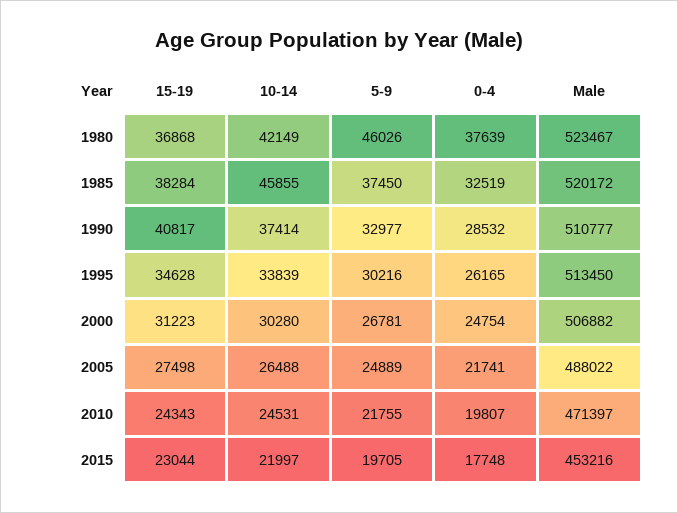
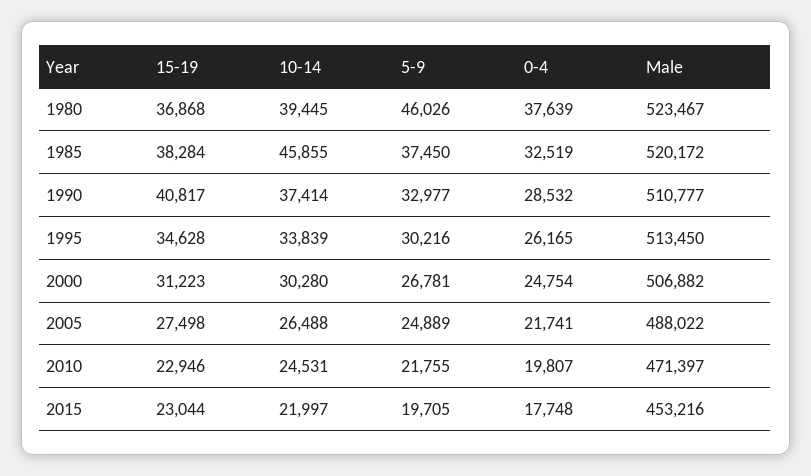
10-14, 1980: 42149 -> 39445
15-19, 2010: 24343 -> 22946

